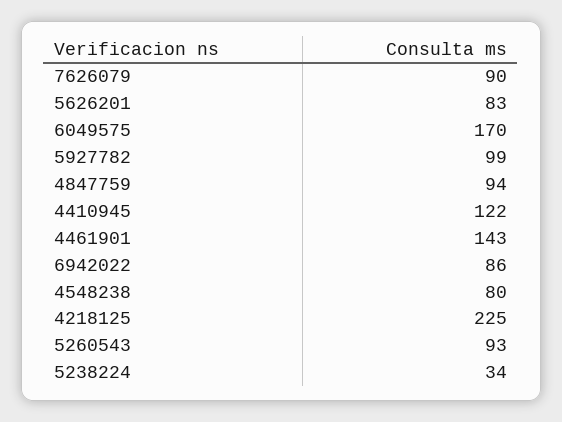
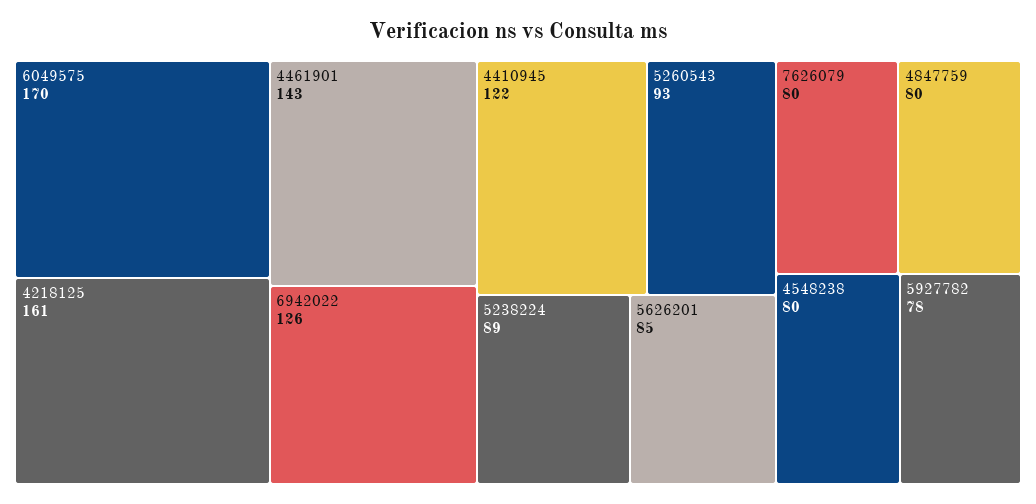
7626079: 90 -> 80
5626201: 83 -> 85
5927782: 99 -> 78
4847759: 94 -> 80
6942022: 86 -> 126
4218125: 225 -> 161
5238224: 34 -> 89

